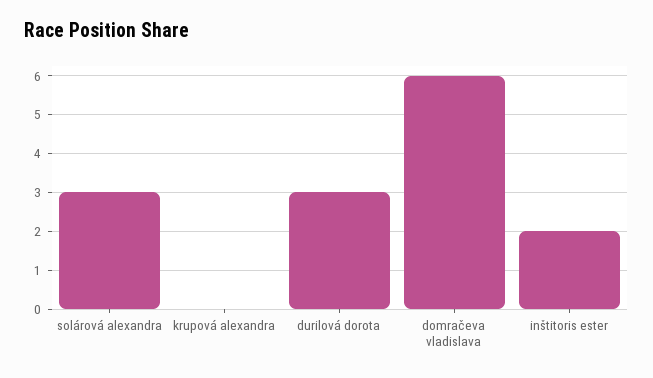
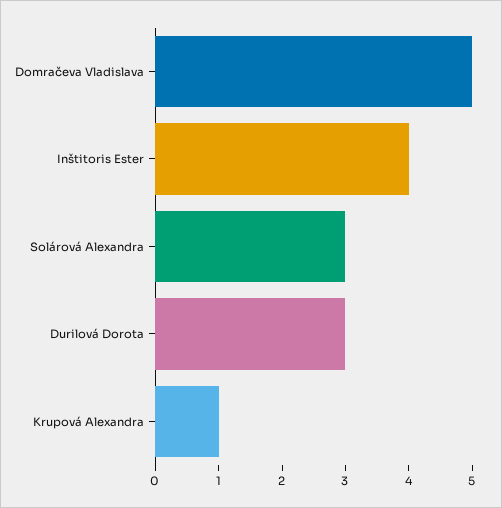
krupová alexandra: 0 -> 1
domračeva vladislava: 6 -> 5
inštitoris ester: 2 -> 4

